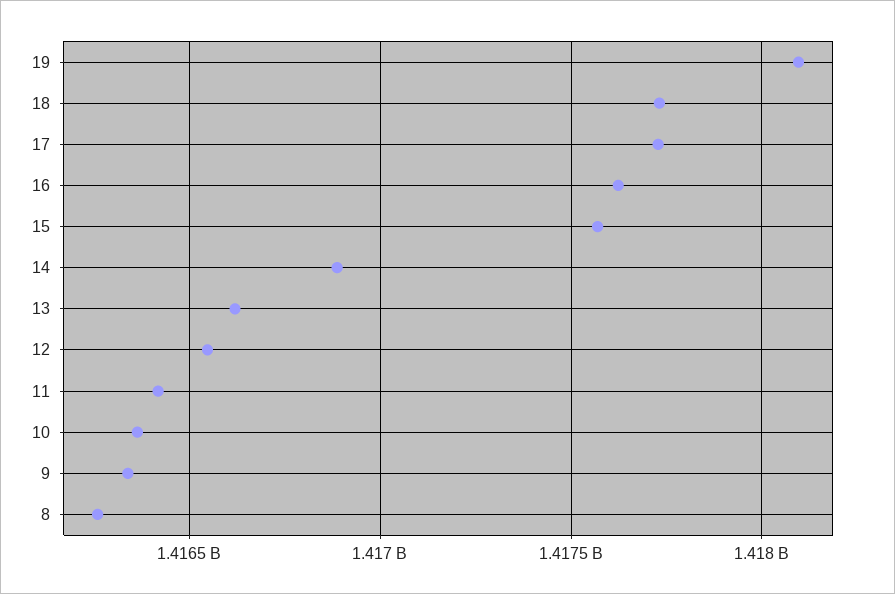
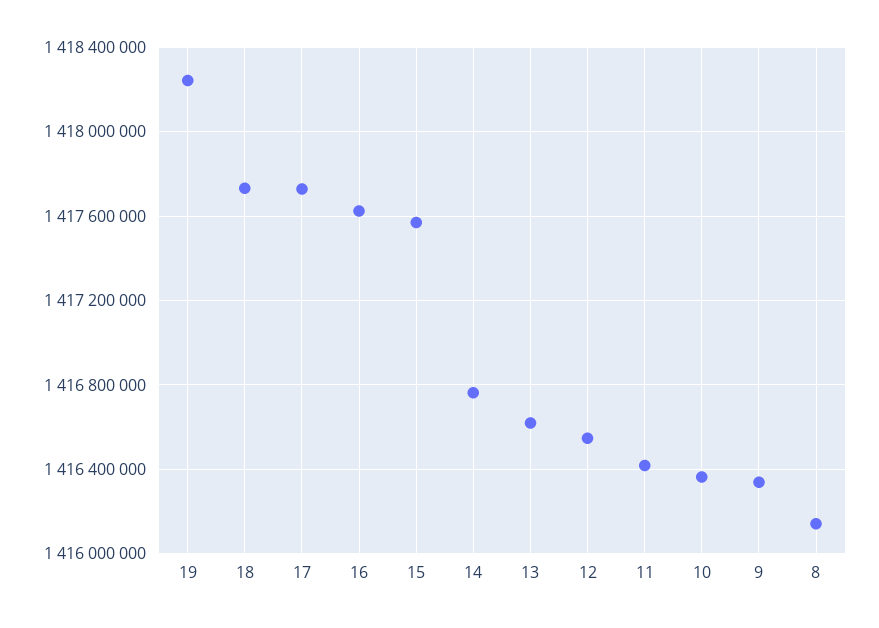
19: 1418100000 -> 1418250000
14: 1416900000 -> 1416750000
8: 1416250000 -> 1416150000

